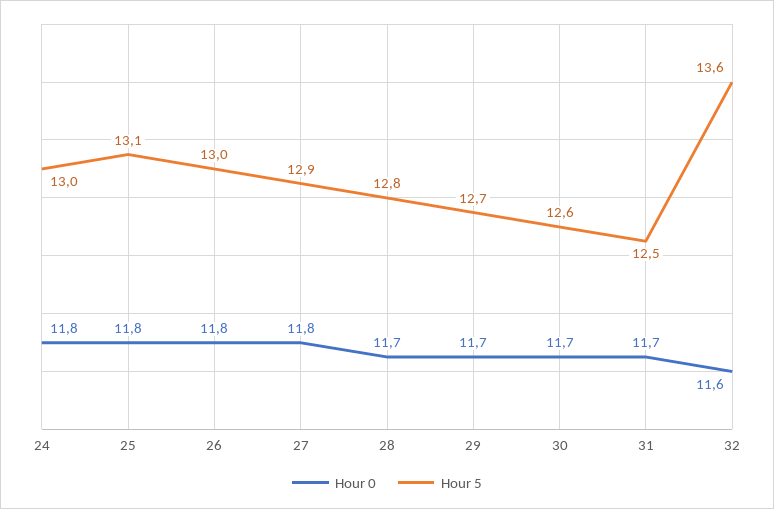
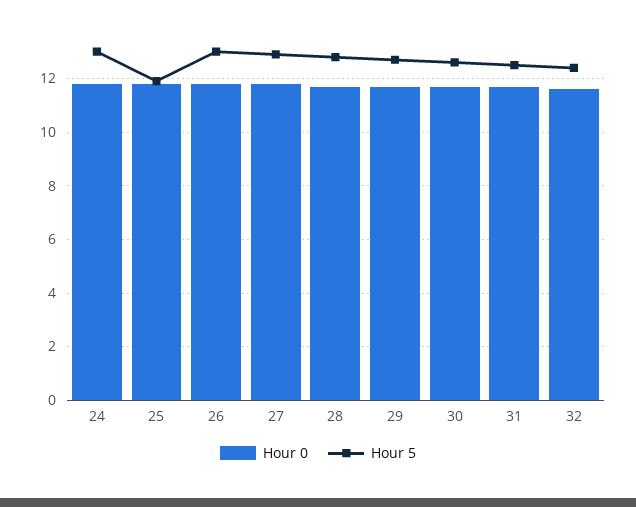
Hour 5, 25: 13.1 -> 12
Hour 5, 32: 13.6 -> 12.5

